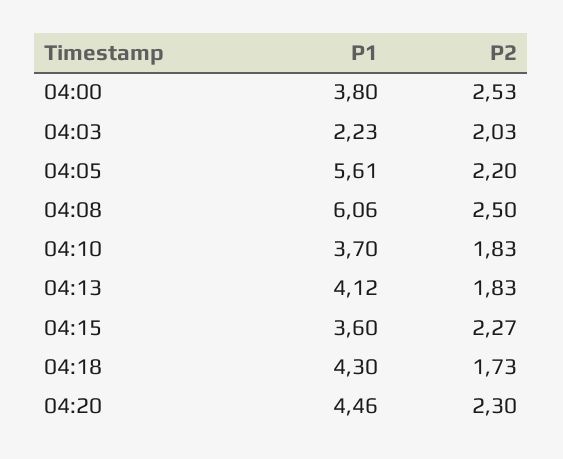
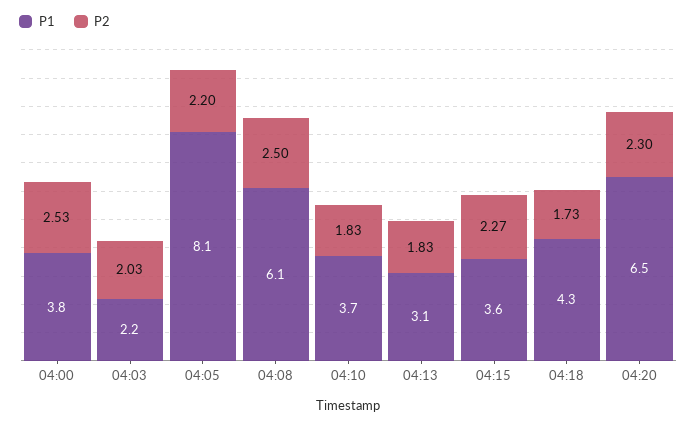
P1, 04:05: 5.61 -> 8.1
P1, 04:13: 4.12 -> 3.1
P1, 04:20: 4.46 -> 6.5

